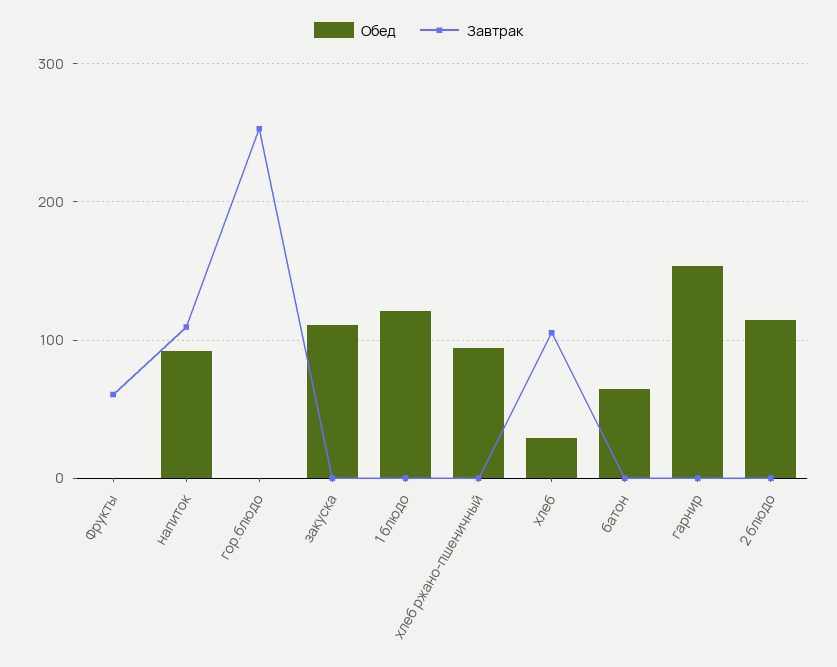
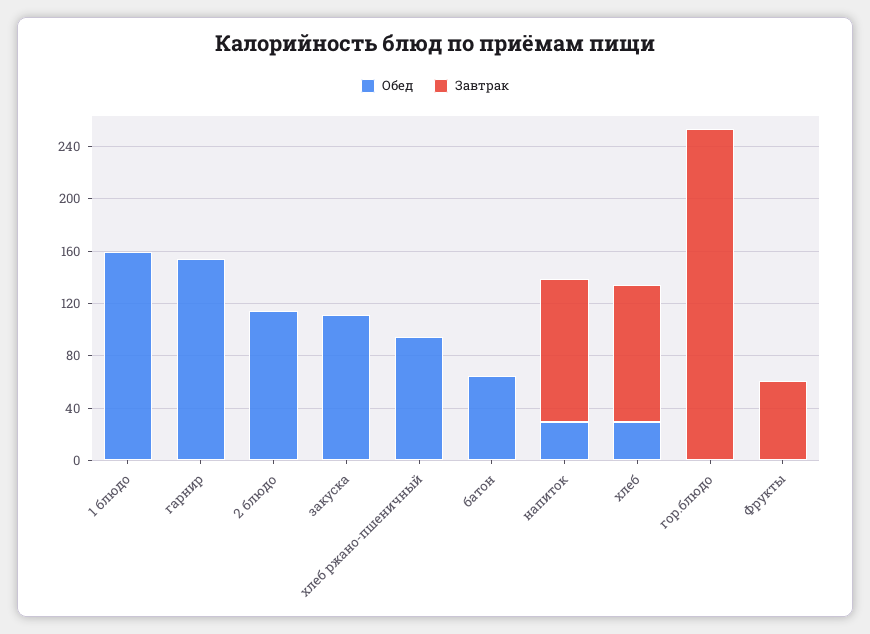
Обед, напиток: 90 -> 30
Обед, 1 блюдо: 120 -> 160

